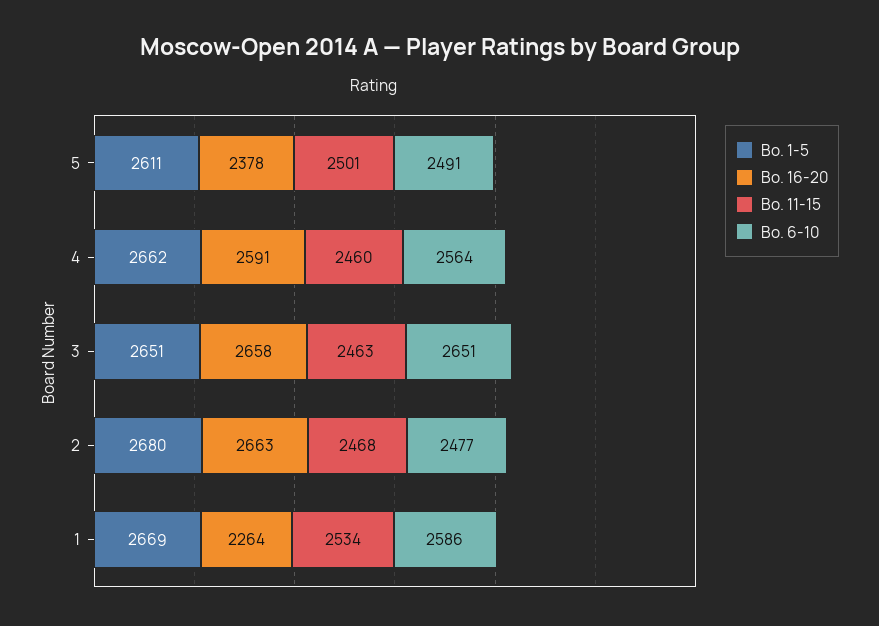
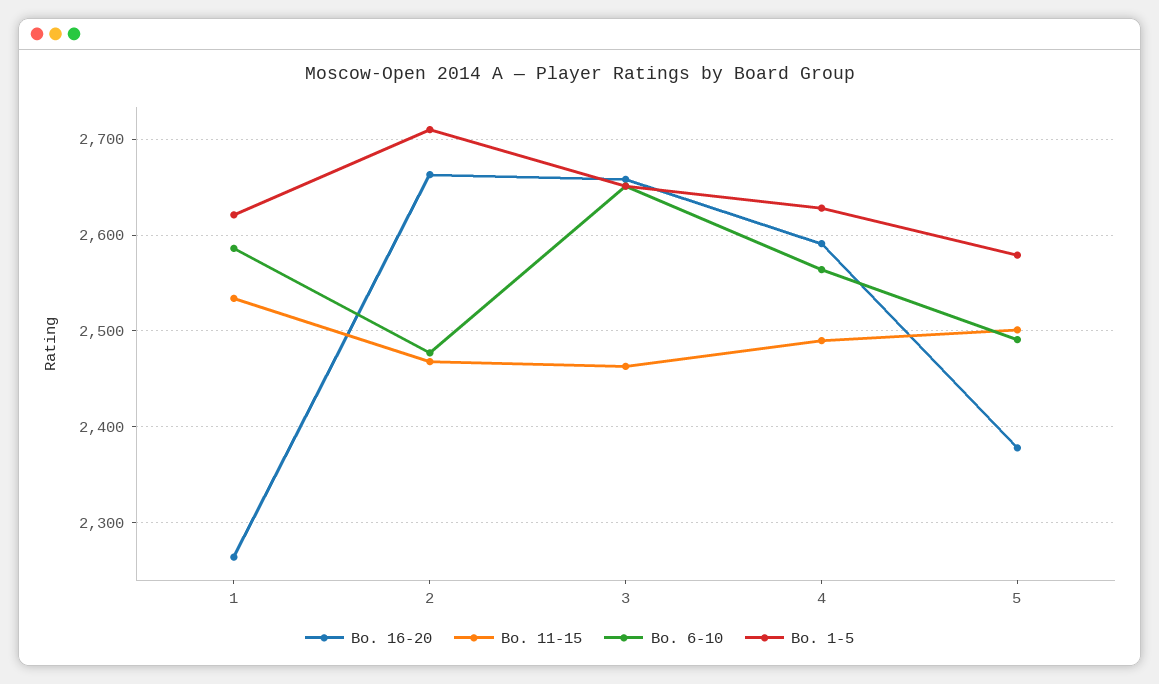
Bo. 1-5, 5: 2611 -> 2580
Bo. 1-5, 4: 2662 -> 2630
Bo. 11-15, 4: 2460 -> 2490
Bo. 1-5, 2: 2680 -> 2710
Bo. 1-5, 1: 2669 -> 2620

